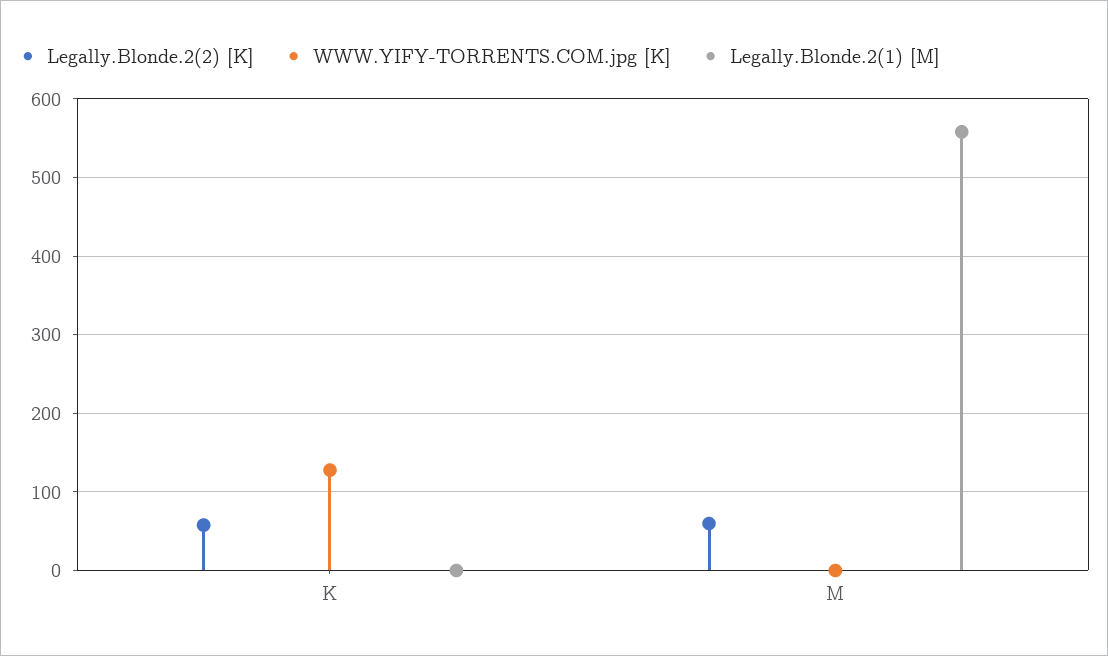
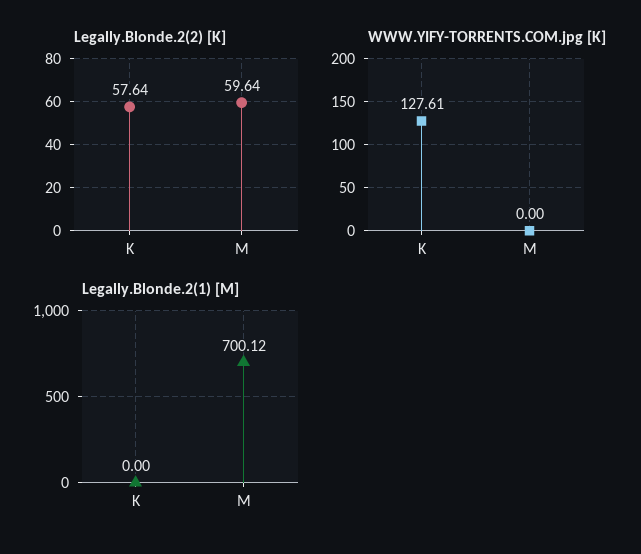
Legally.Blonde.2(1) [M], M: 560 -> 700.12

